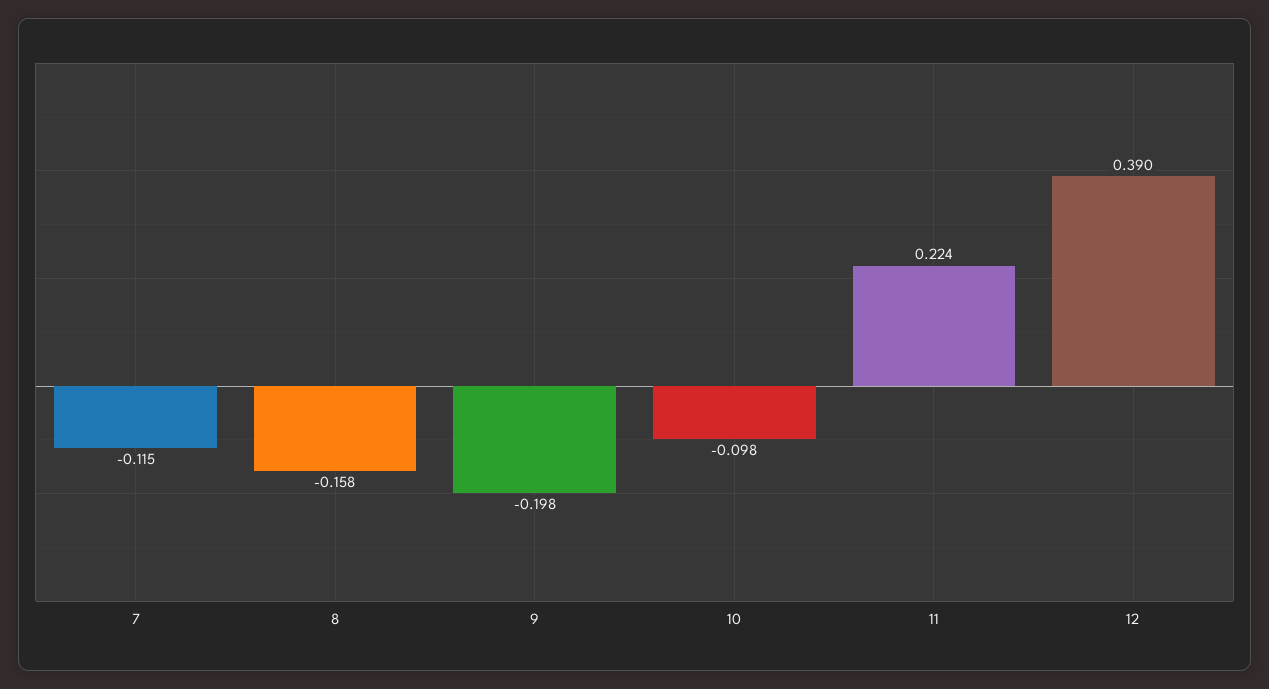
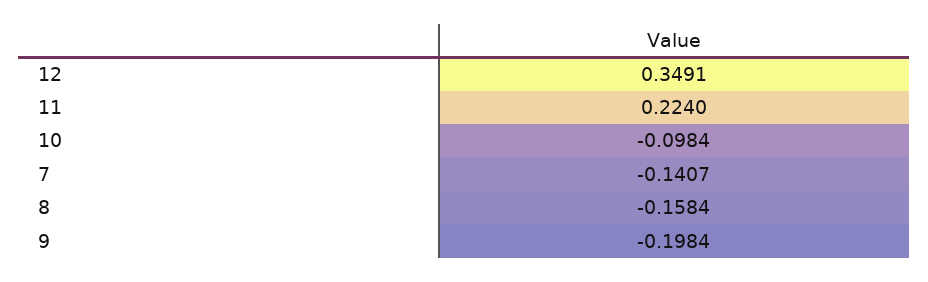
7: -0.115 -> -0.1407
12: 0.39 -> 0.3491

